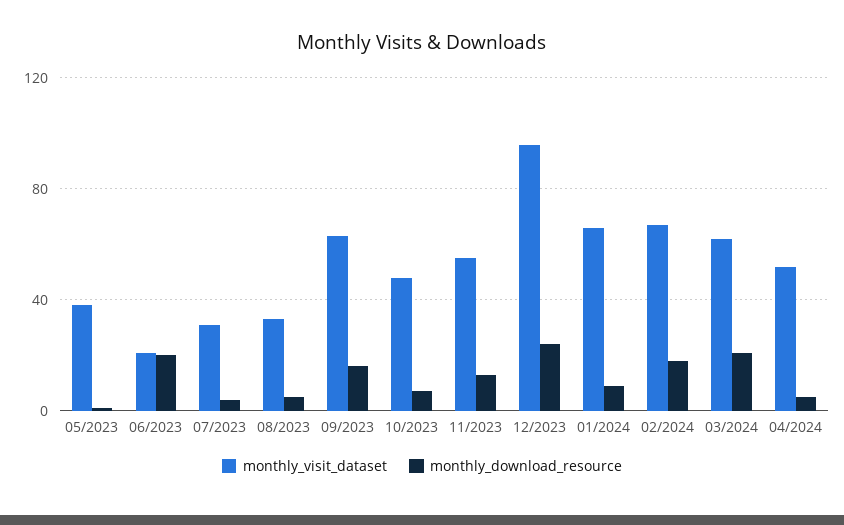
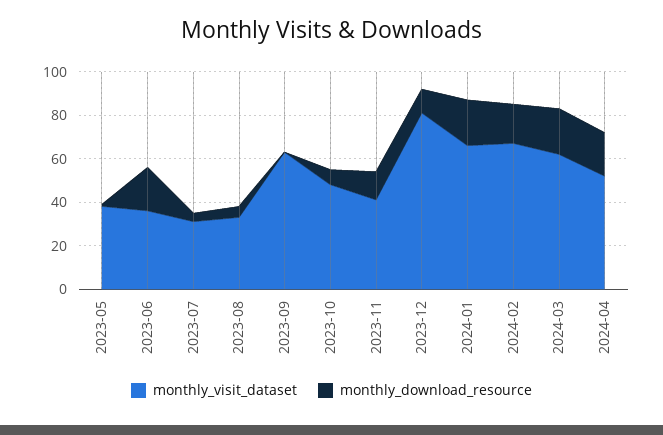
monthly_visit_dataset, 06/2023: 20 -> 35
monthly_download_resource, 09/2023: 15 -> 0
monthly_visit_dataset, 11/2023: 55 -> 40
monthly_visit_dataset, 12/2023: 95 -> 80
monthly_download_resource, 12/2023: 25 -> 10
monthly_download_resource, 01/2024: 10 -> 20
monthly_download_resource, 04/2024: 5 -> 20

